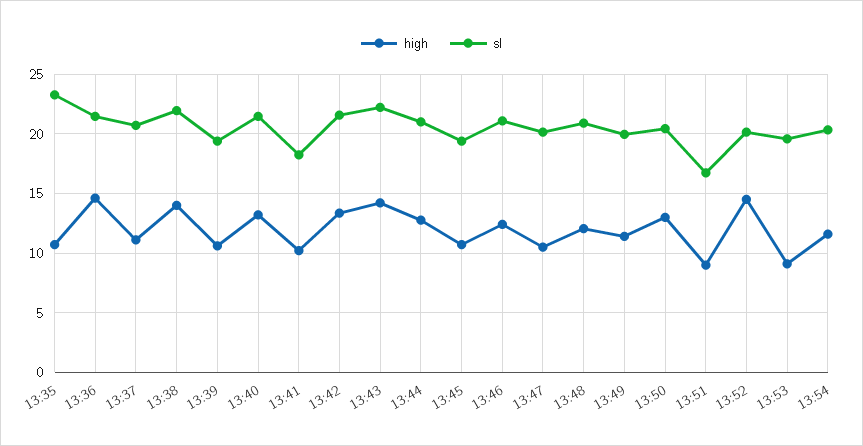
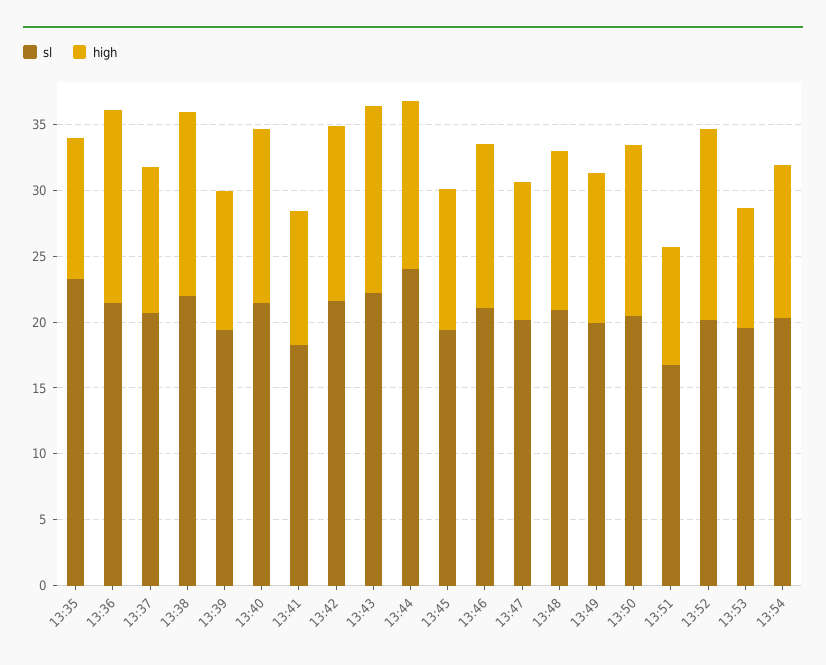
sl, 13:44: 21 -> 24

